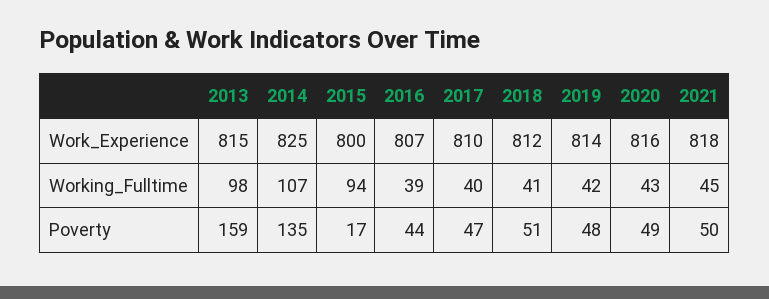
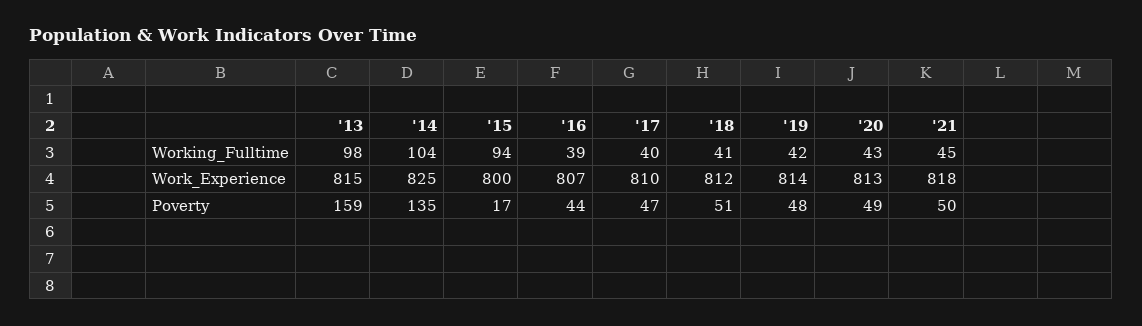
2020, Work_Experience: 816 -> 813
2014, Working_Fulltime: 107 -> 104

